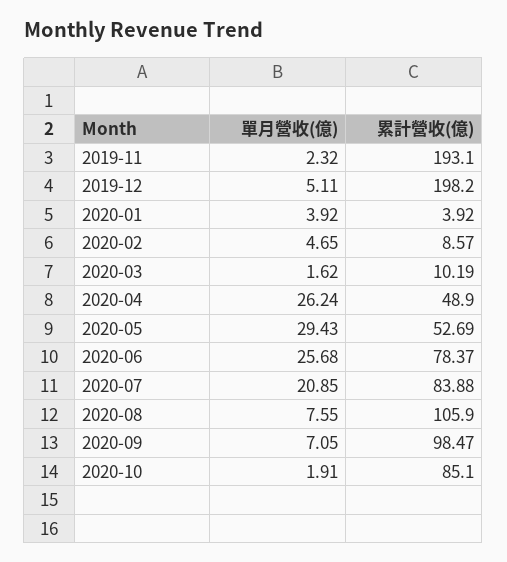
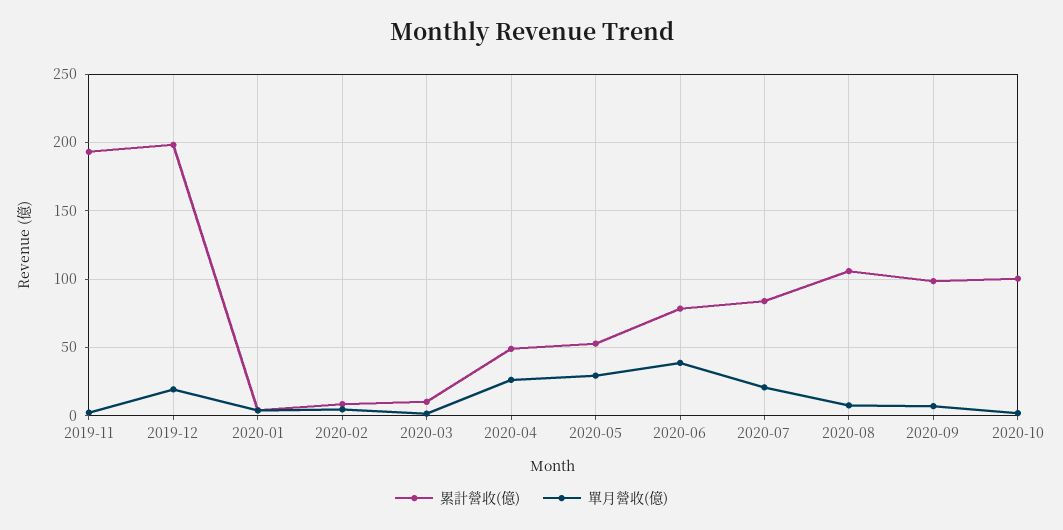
單月營收(億), 2019-12: 5.11 -> 20
單月營收(億), 2020-06: 25.68 -> 40
累計營收(億), 2020-10: 85.1 -> 100

